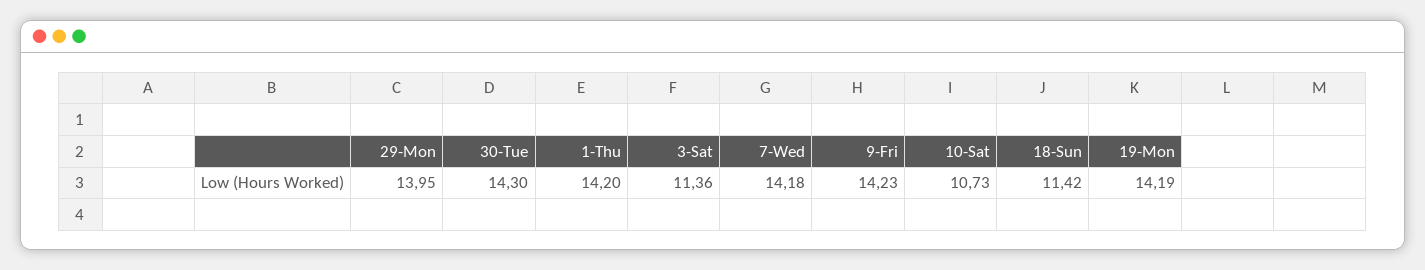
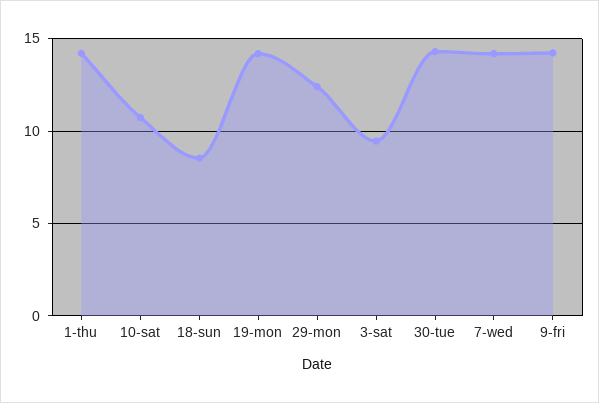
29-Mon: 13.95 -> 12.5
3-Sat: 11.36 -> 9.5
18-Sun: 11.42 -> 8.5

